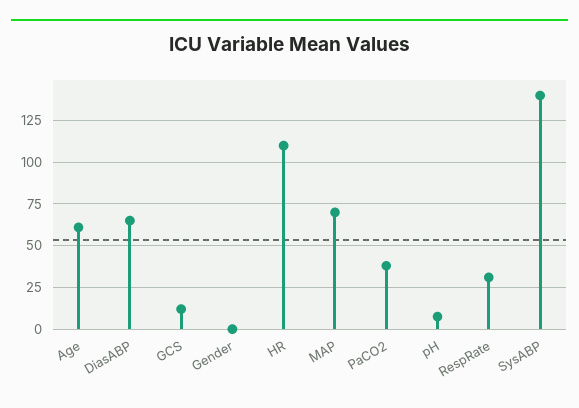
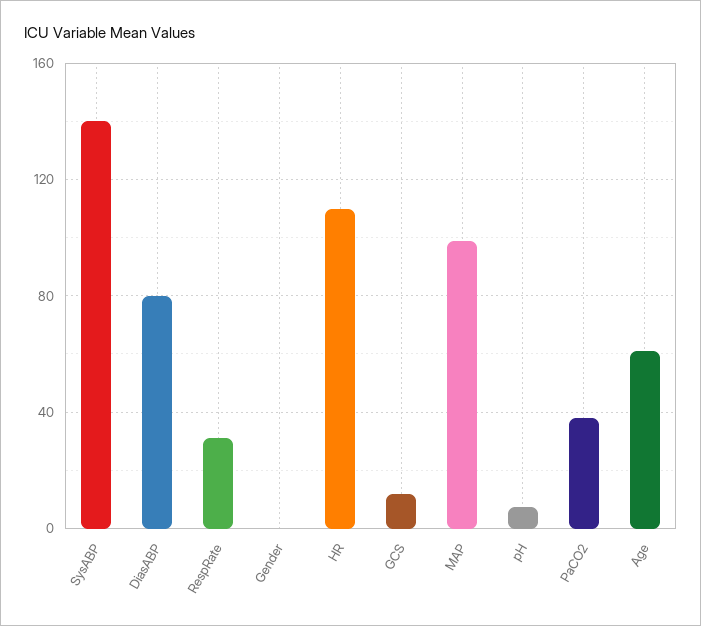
DiasABP: 65 -> 80
MAP: 70 -> 100

